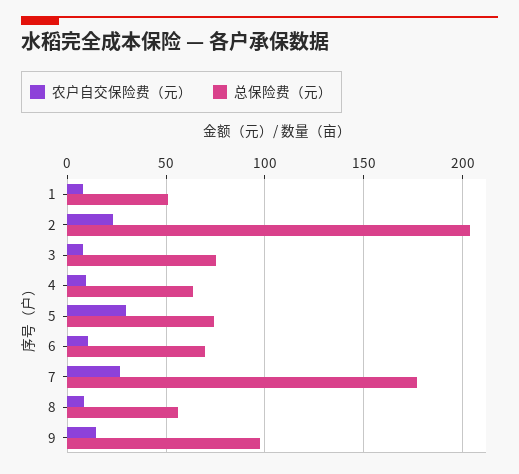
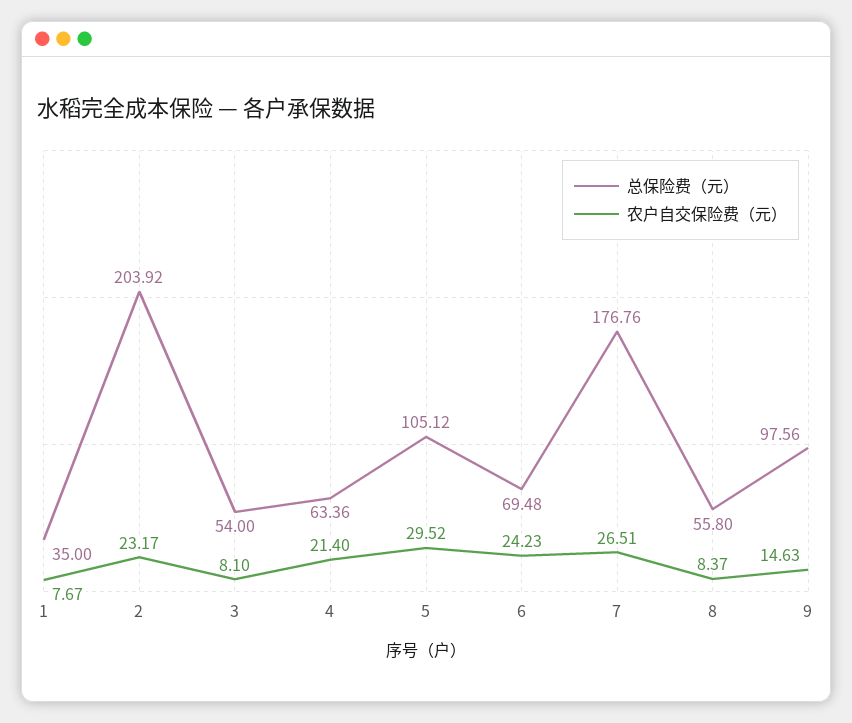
总保险费（元）, 1: 50 -> 35
总保险费（元）, 3: 75 -> 54
农户自交保险费（元）, 4: 10 -> 21.4
总保险费（元）, 5: 75 -> 105.12
农户自交保险费（元）, 6: 10 -> 24.23

